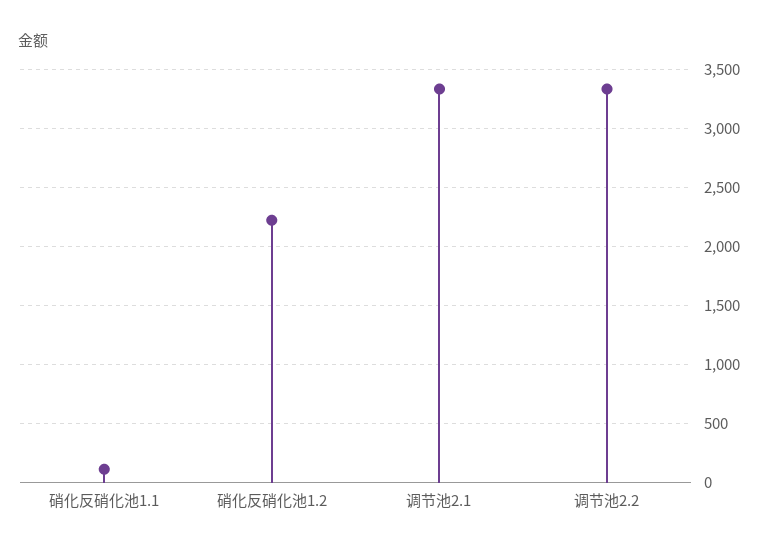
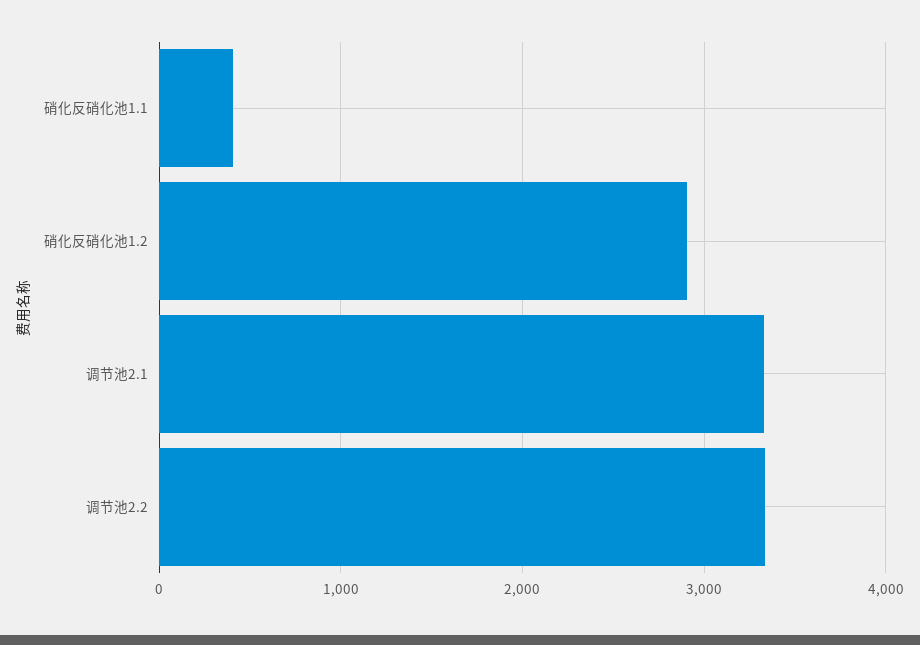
硝化反硝化池1.1: 100 -> 400
硝化反硝化池1.2: 2200 -> 2900

